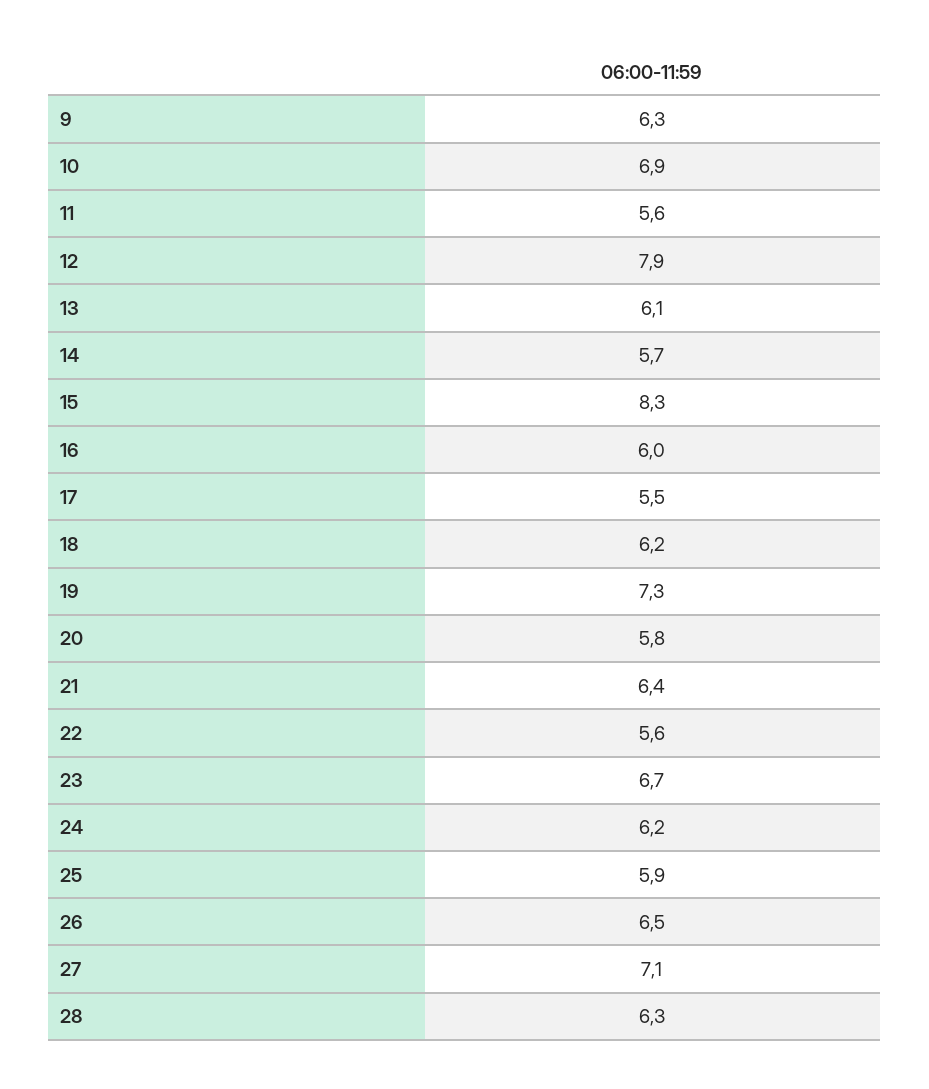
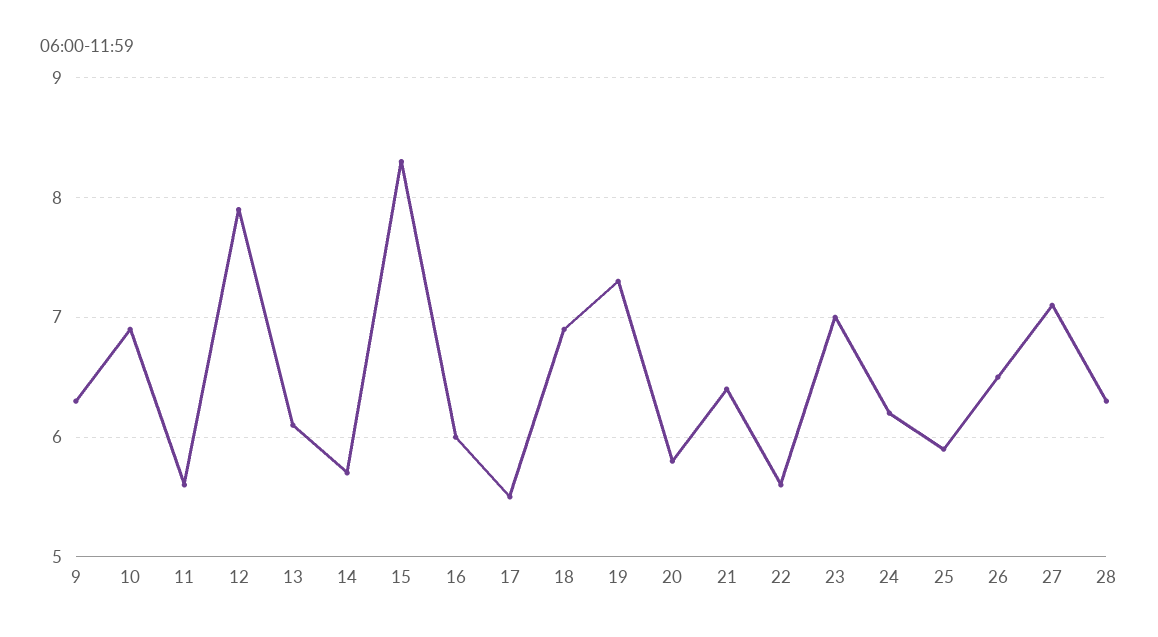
18: 6.2 -> 6.9
23: 6.7 -> 7

